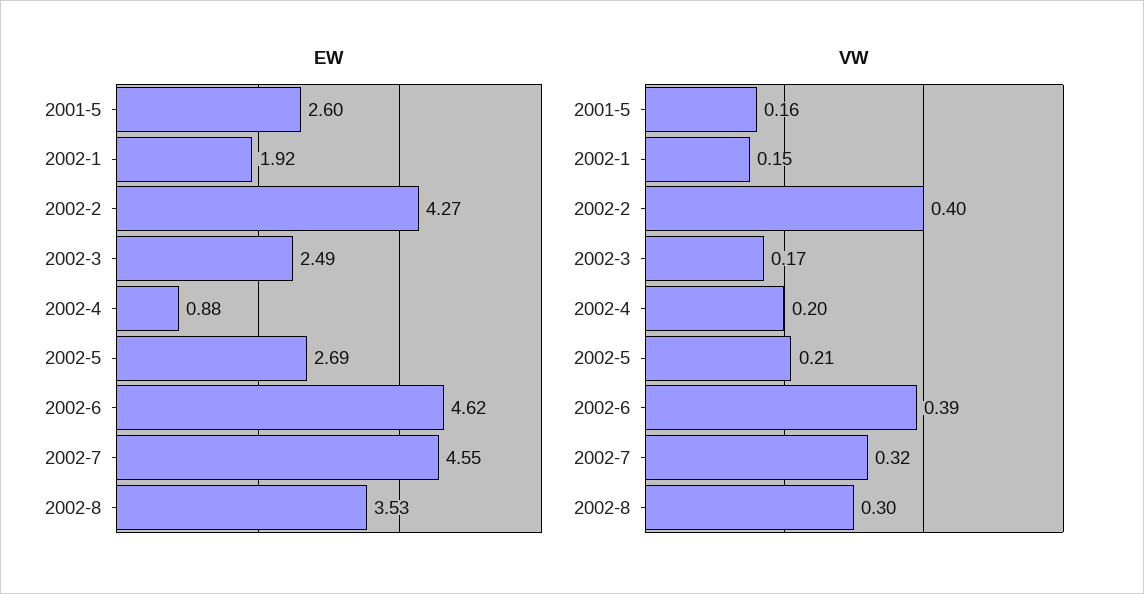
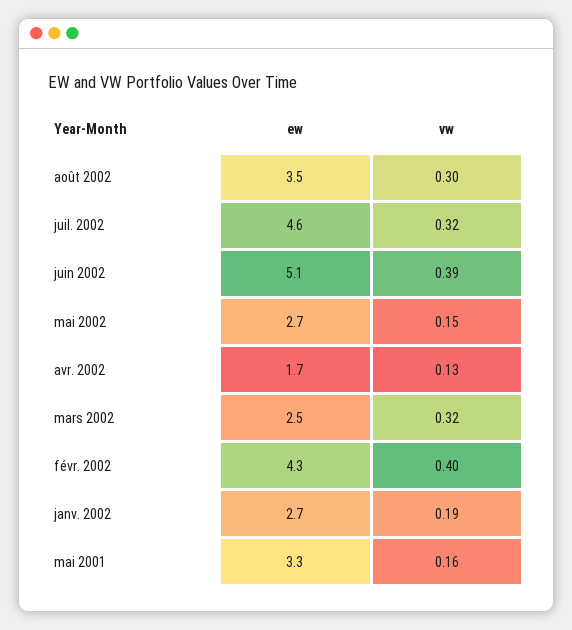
EW, 2001-5: 2.6 -> 3.3
EW, 2002-1: 1.92 -> 2.7
EW, 2002-4: 0.88 -> 1.7
EW, 2002-6: 4.62 -> 5.1
VW, 2002-1: 0.15 -> 0.19
VW, 2002-3: 0.17 -> 0.32
VW, 2002-4: 0.2 -> 0.13
VW, 2002-5: 0.21 -> 0.15

